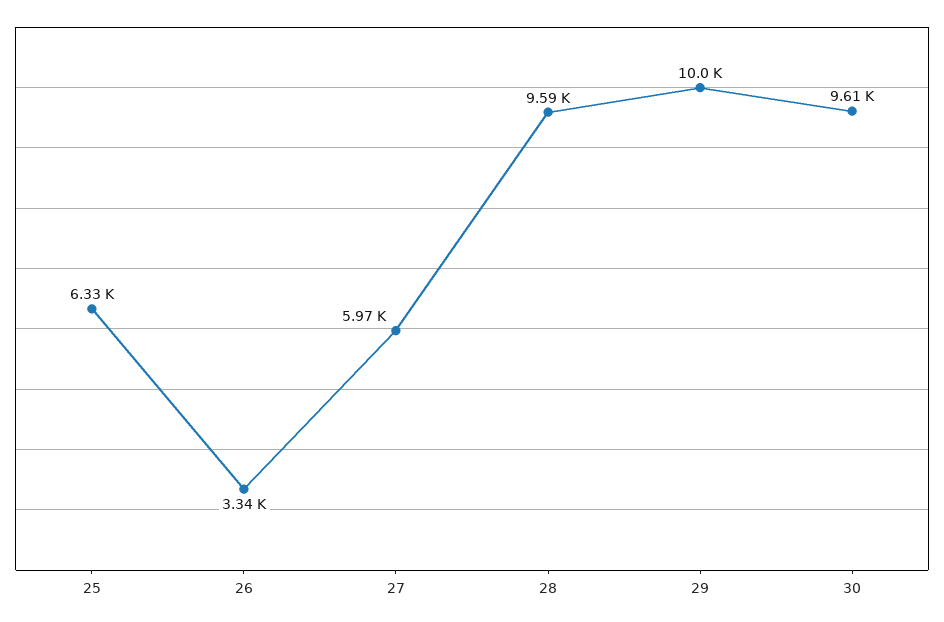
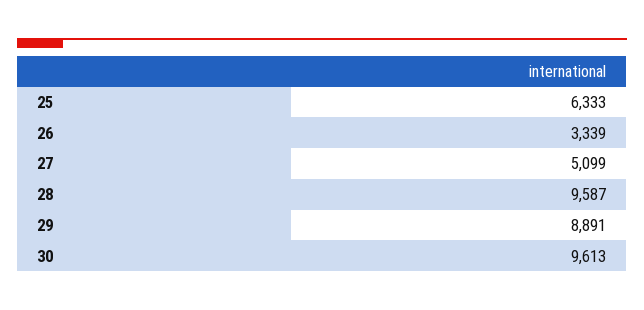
27: 5970 -> 5099
29: 10000 -> 8891

